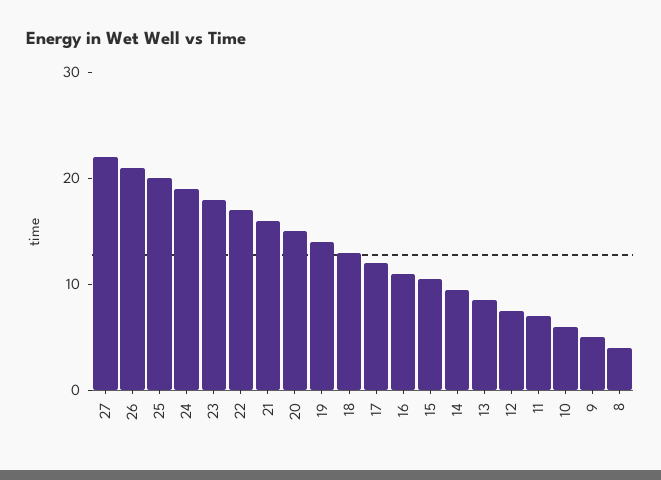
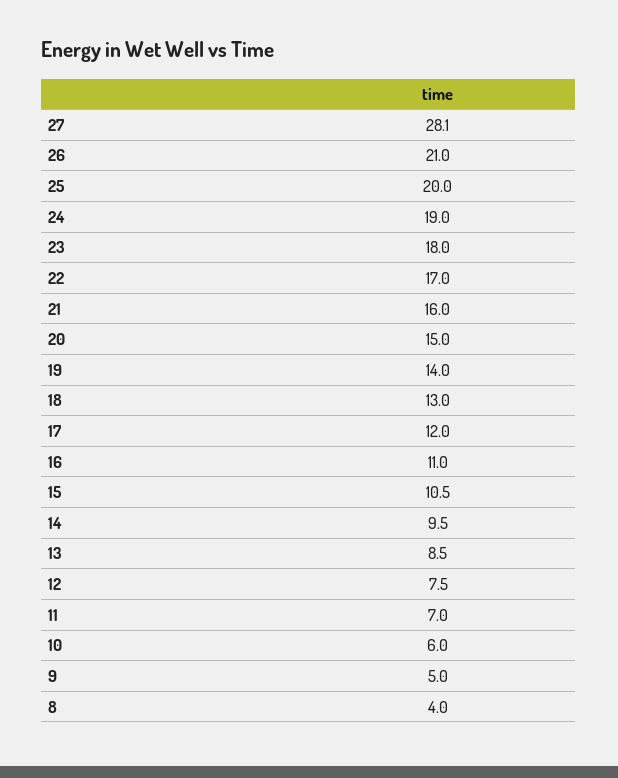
27: 22 -> 28.1

